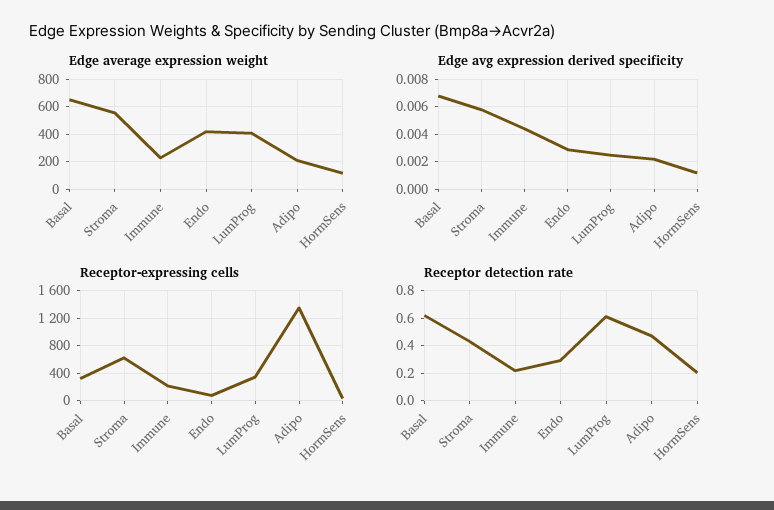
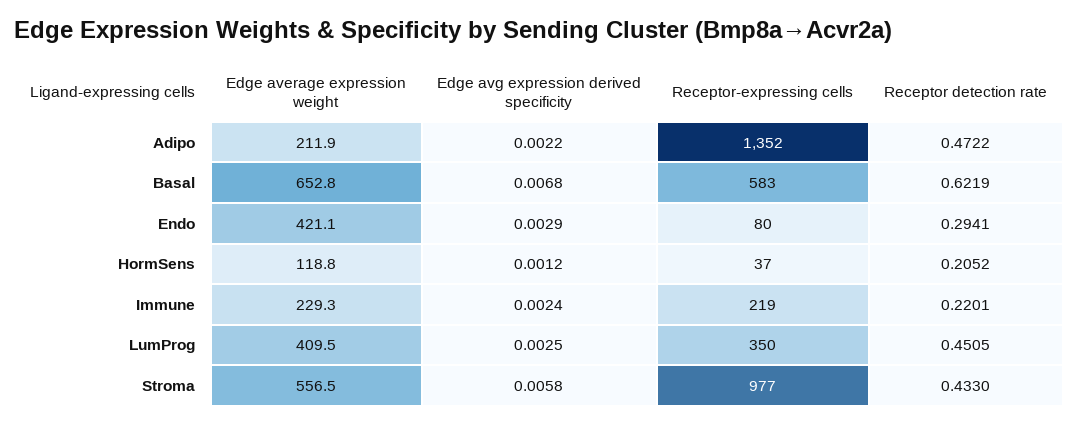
Edge avg expression derived specificity, Immune: 0.0045 -> 0.0024
Receptor-expressing cells, Basal: 300 -> 583
Receptor-expressing cells, Stroma: 600 -> 977
Receptor detection rate, LumProg: 0.6 -> 0.4505

